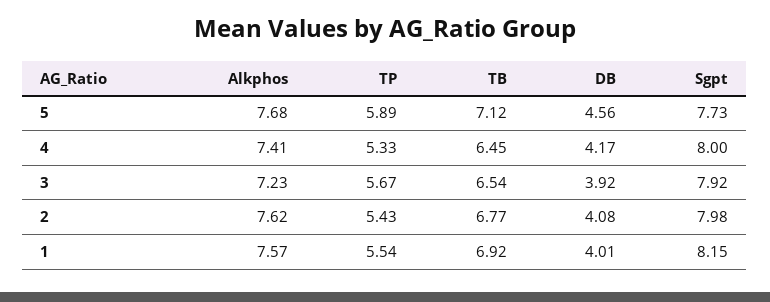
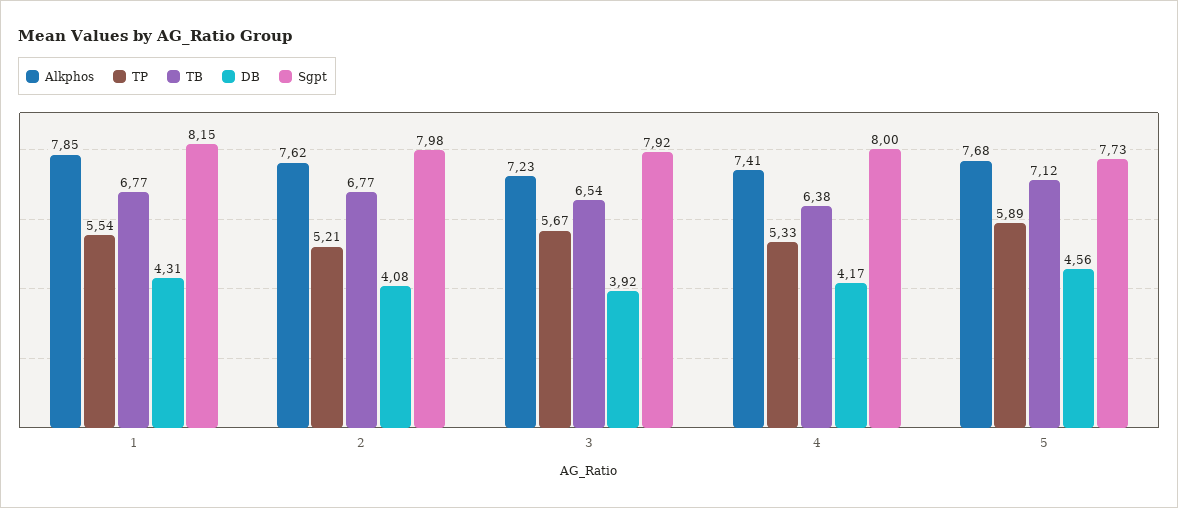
TB, 4: 6.45 -> 6.38
TP, 2: 5.43 -> 5.21
Alkphos, 1: 7.57 -> 7.85
TB, 1: 6.92 -> 6.77
DB, 1: 4.01 -> 4.31

